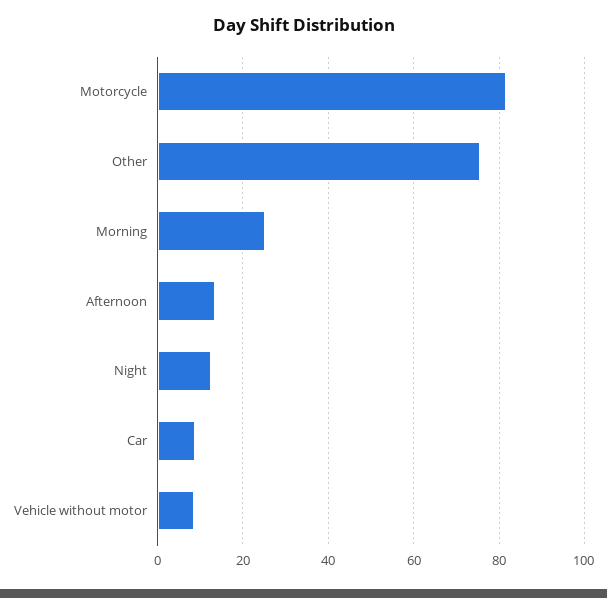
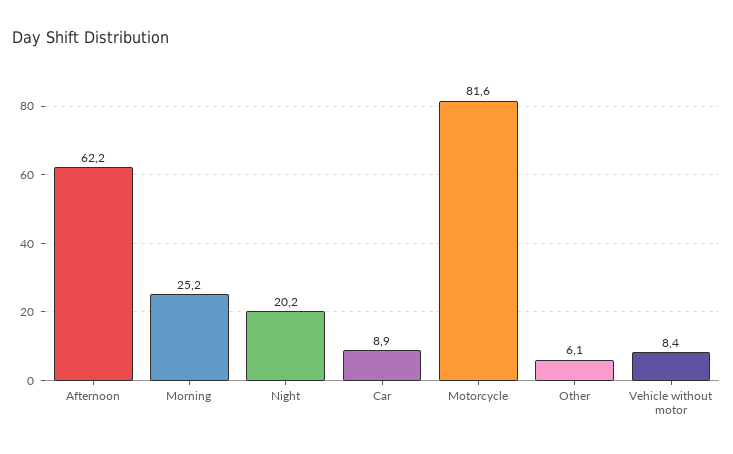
Other: 76 -> 6.1
Afternoon: 14 -> 62.2
Night: 12 -> 20.2

